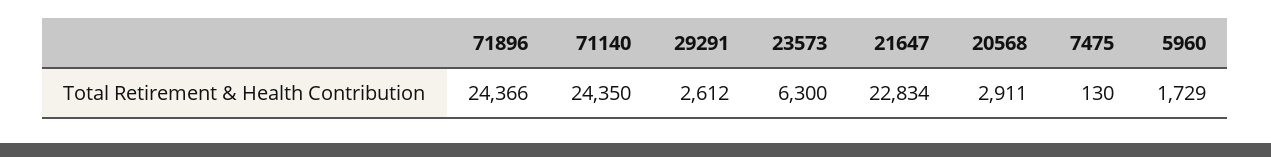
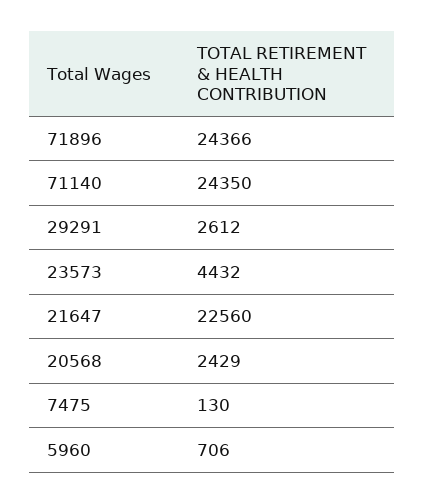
23573: 6300 -> 4432
21647: 22834 -> 22560
20568: 2911 -> 2429
5960: 1729 -> 706

